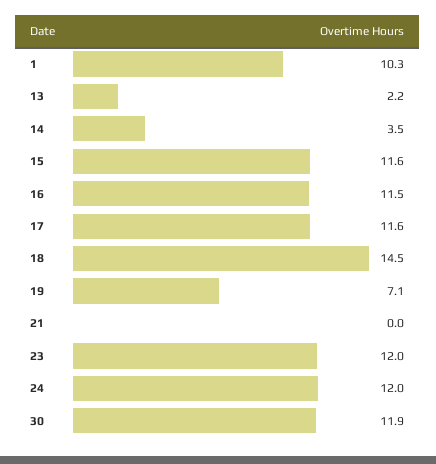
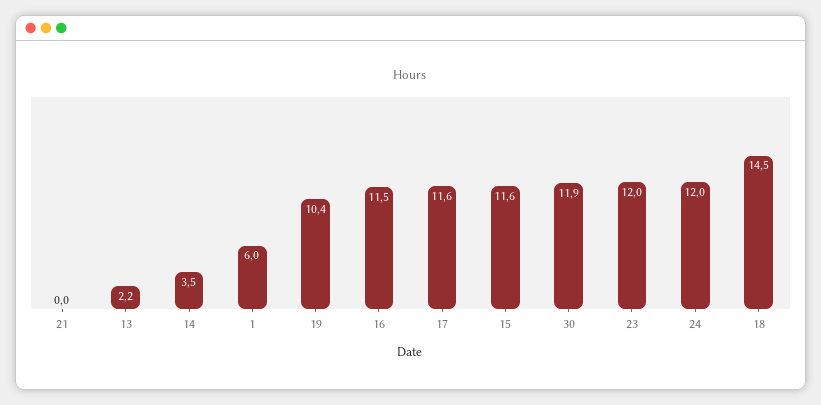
1: 10.3 -> 6
19: 7.1 -> 10.4

